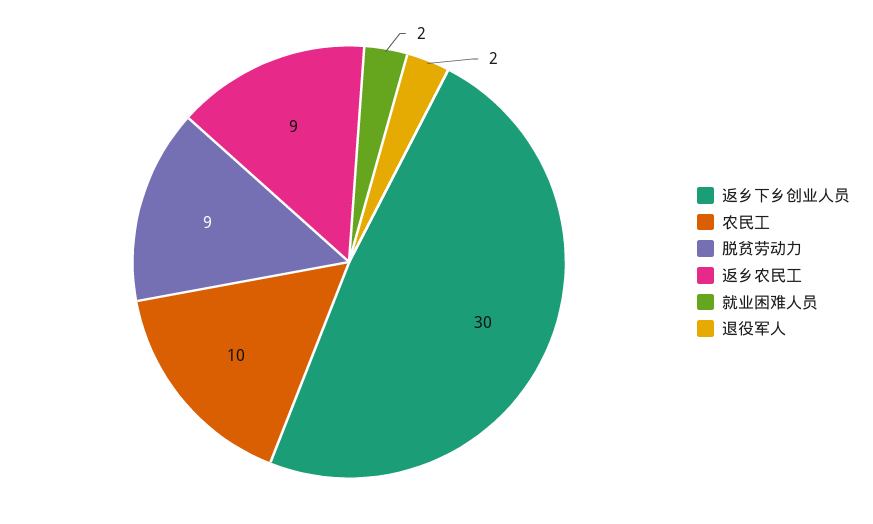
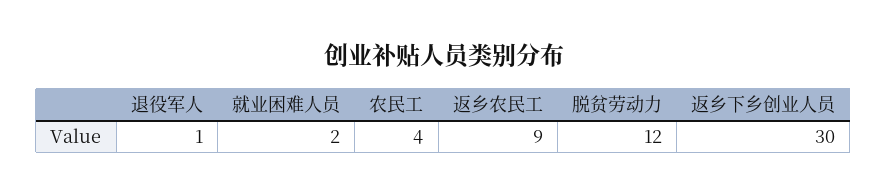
农民工: 10 -> 4
脱贫劳动力: 9 -> 12
退役军人: 2 -> 1

